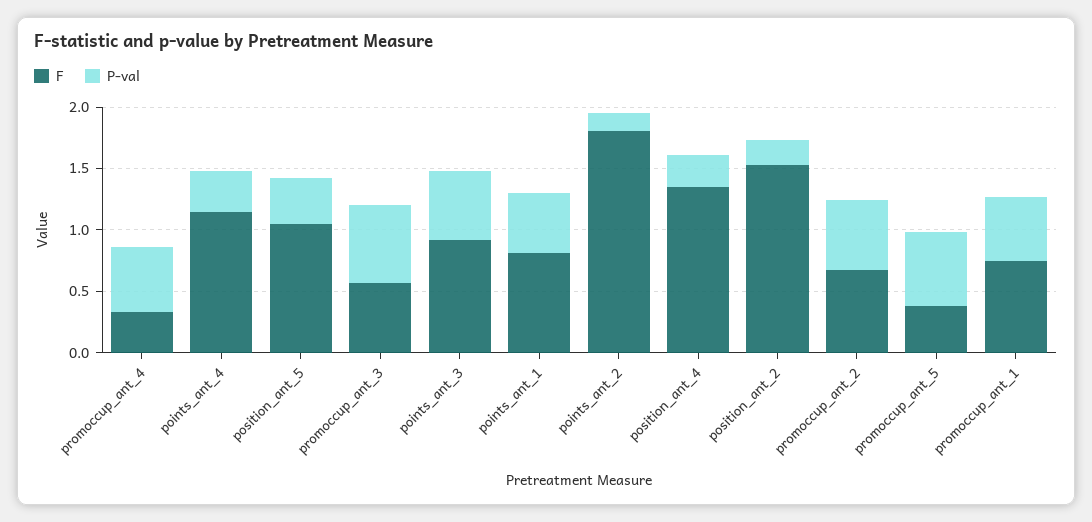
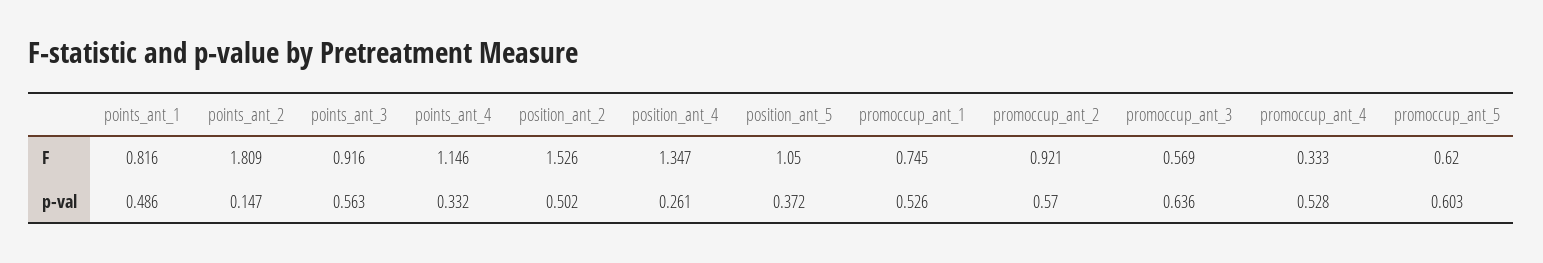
P-val, position_ant_2: 0.2 -> 0.502
F, promoccup_ant_2: 0.7 -> 0.921
F, promoccup_ant_5: 0.4 -> 0.62

